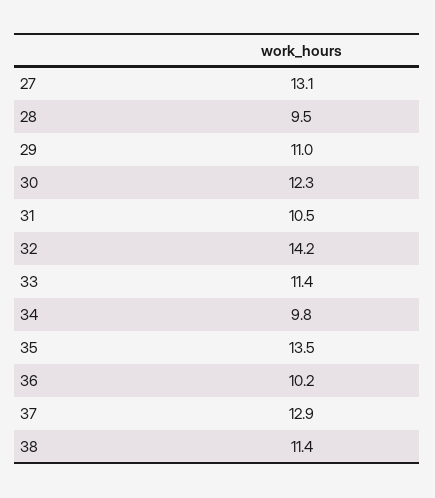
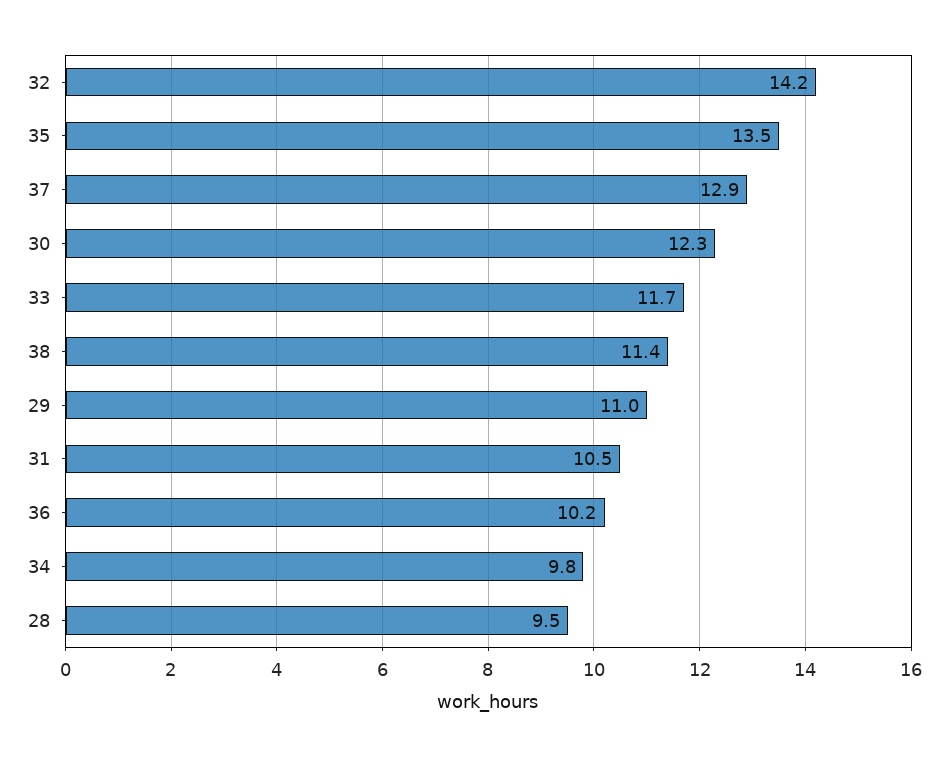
27: 13.1 -> none
33: 11.4 -> 11.7

